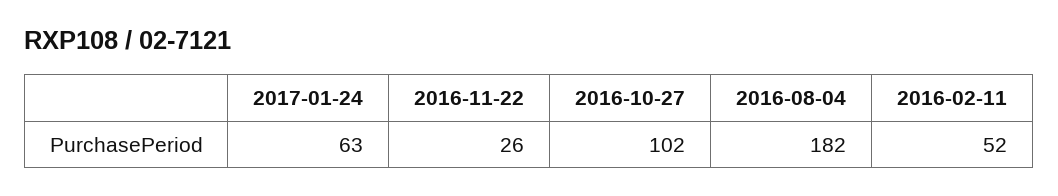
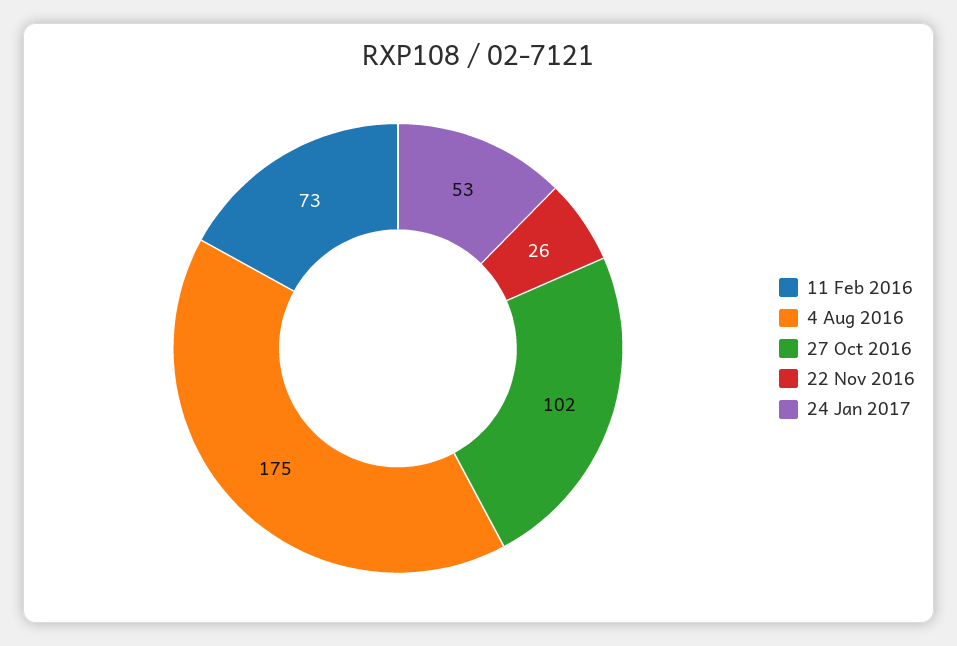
2017-01-24: 63 -> 53
2016-08-04: 182 -> 175
2016-02-11: 52 -> 73

